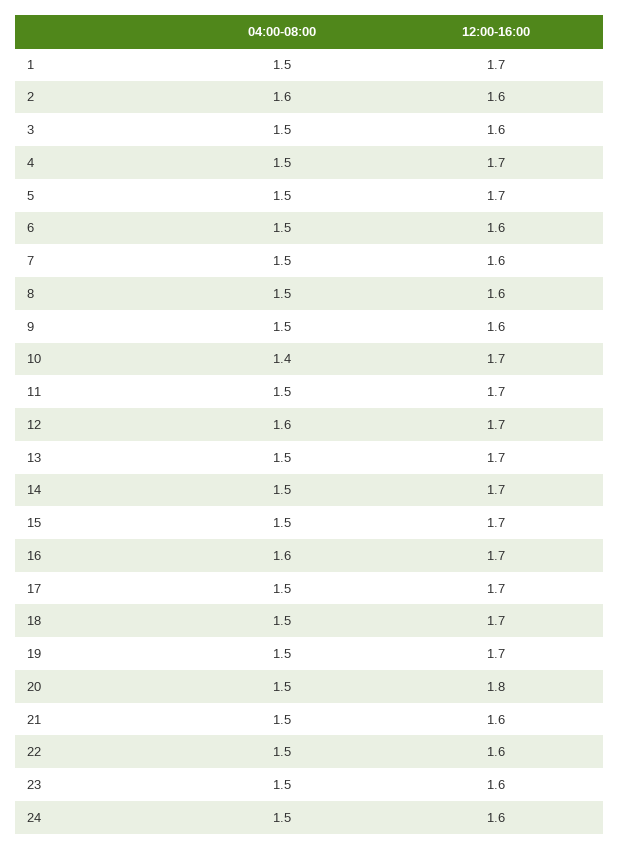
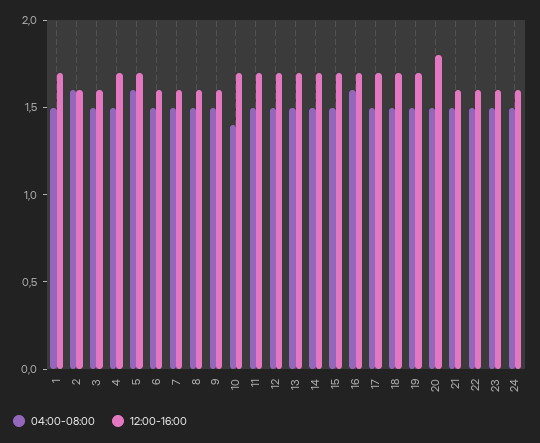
04:00-08:00, 5: 1.5 -> 1.6
04:00-08:00, 12: 1.6 -> 1.5

